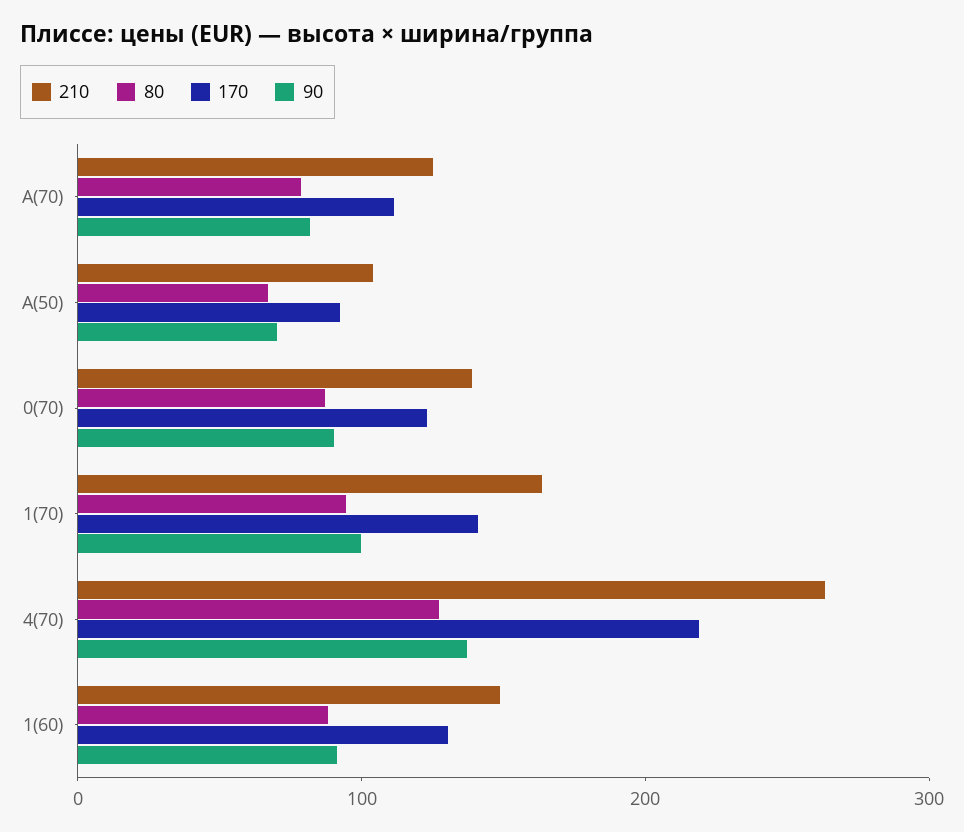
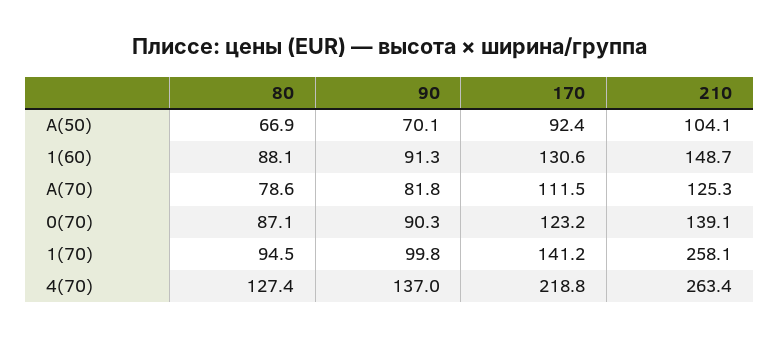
210, 1(70): 160 -> 258.1

